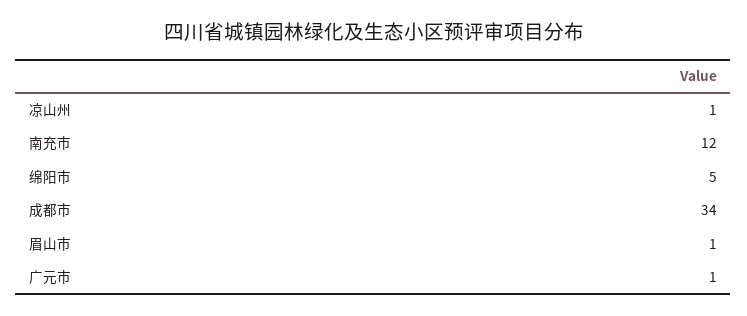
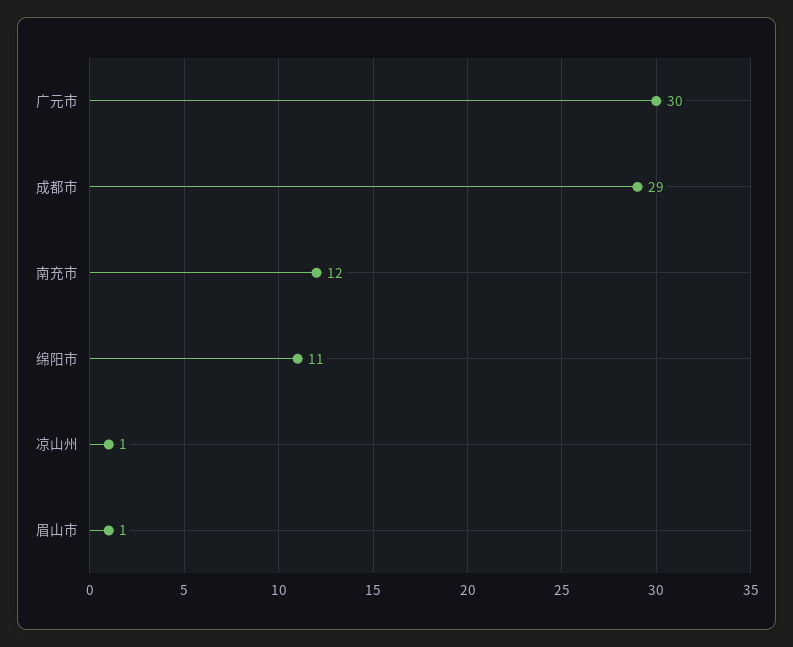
绵阳市: 5 -> 11
成都市: 34 -> 29
广元市: 1 -> 30

